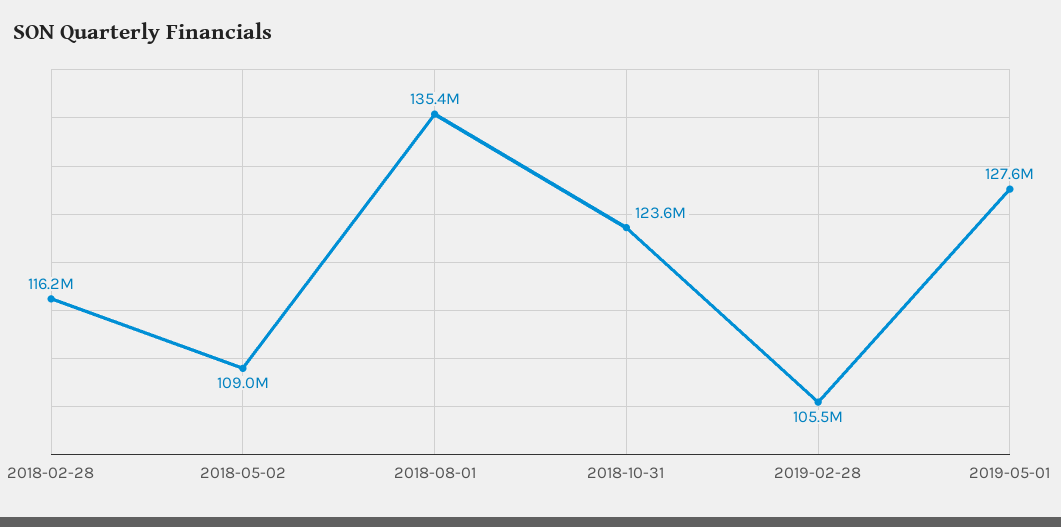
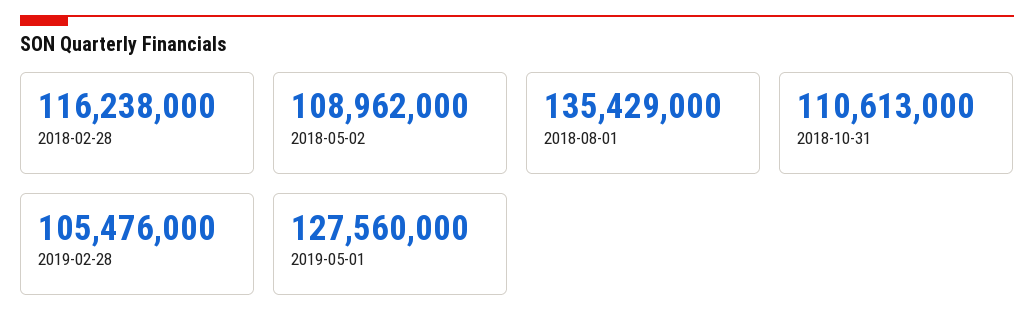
2018-10-31: 123600000 -> 110613000

